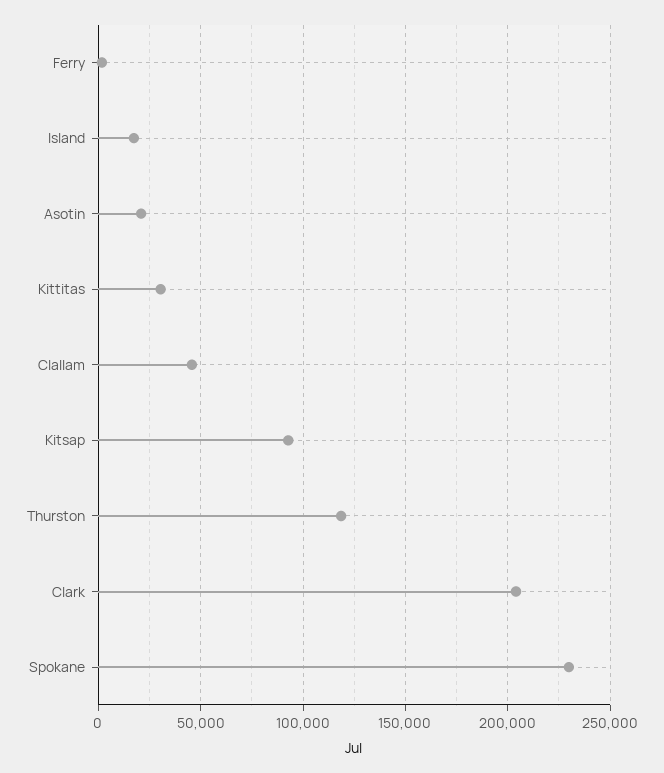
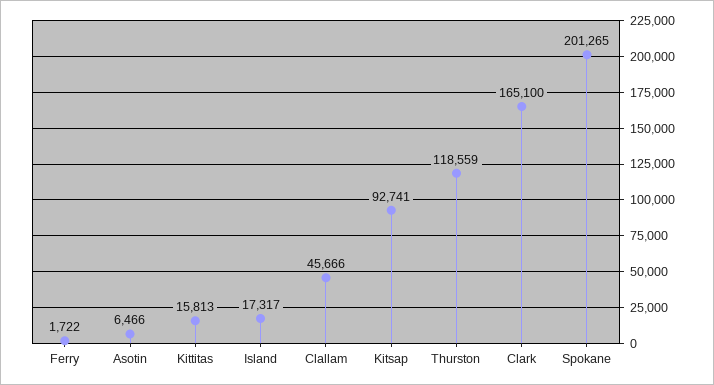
Asotin: 20000 -> 6466
Kittitas: 30000 -> 15813
Clark: 205000 -> 165100
Spokane: 230000 -> 201265

